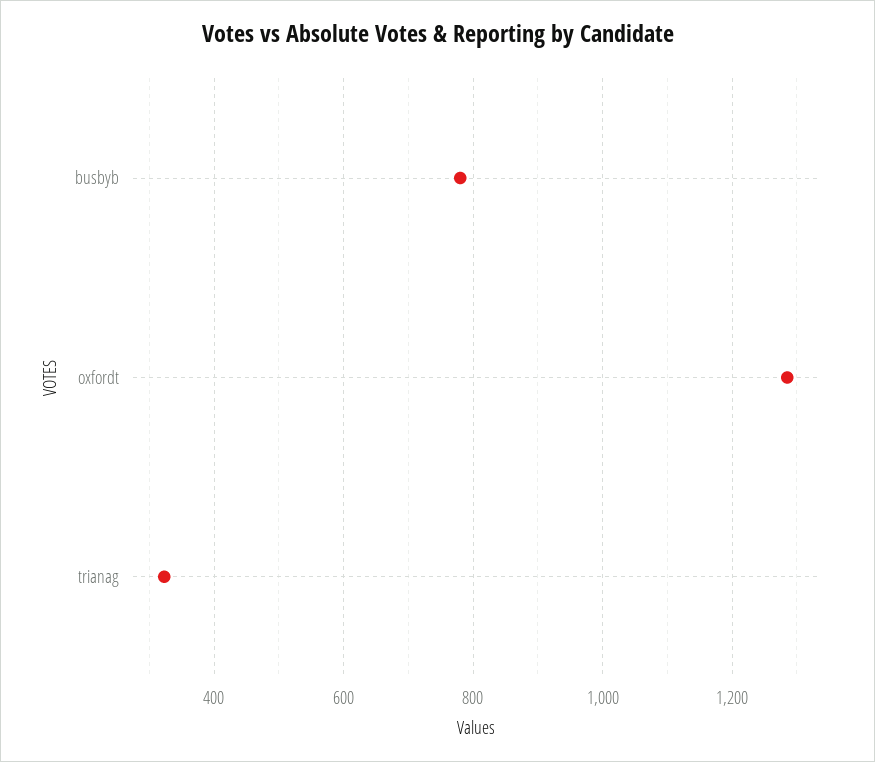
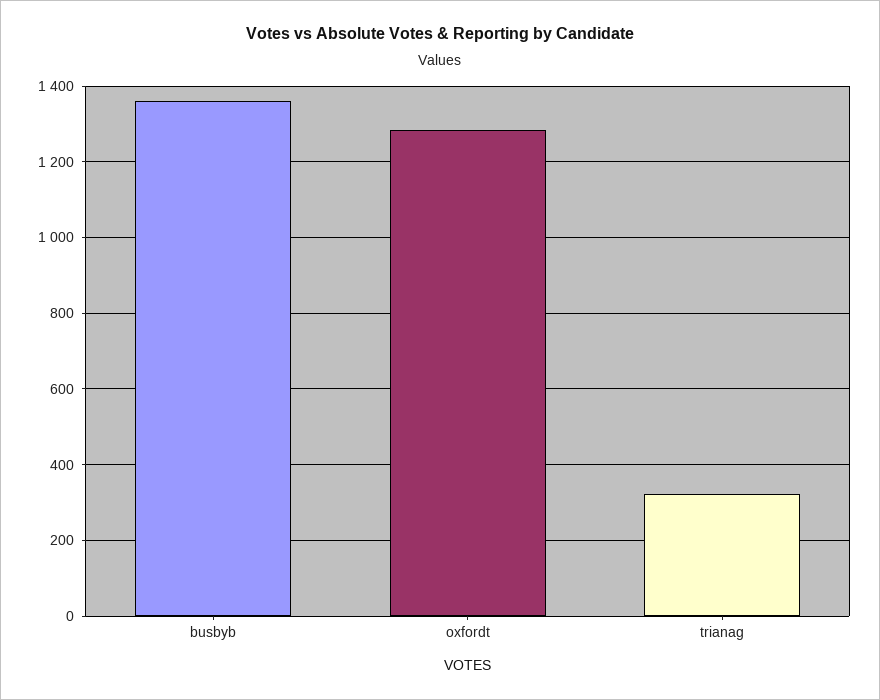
busbyb: 780 -> 1360

